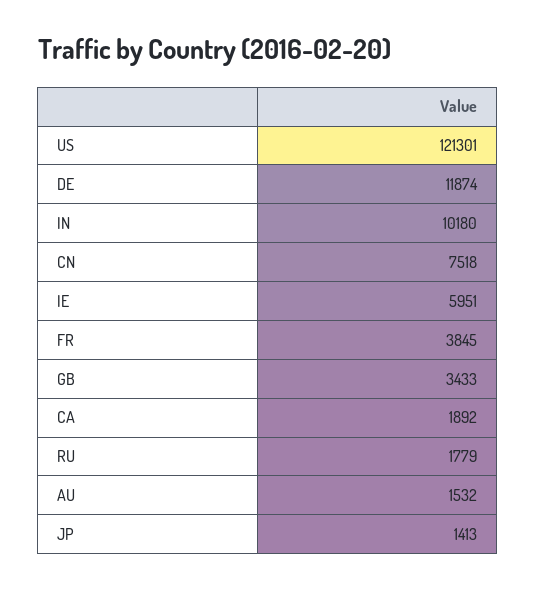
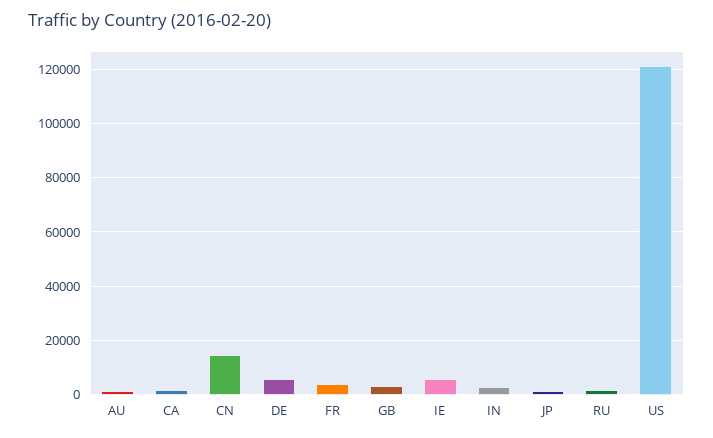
DE: 11874 -> 5000
IN: 10180 -> 2500
CN: 7518 -> 15000

